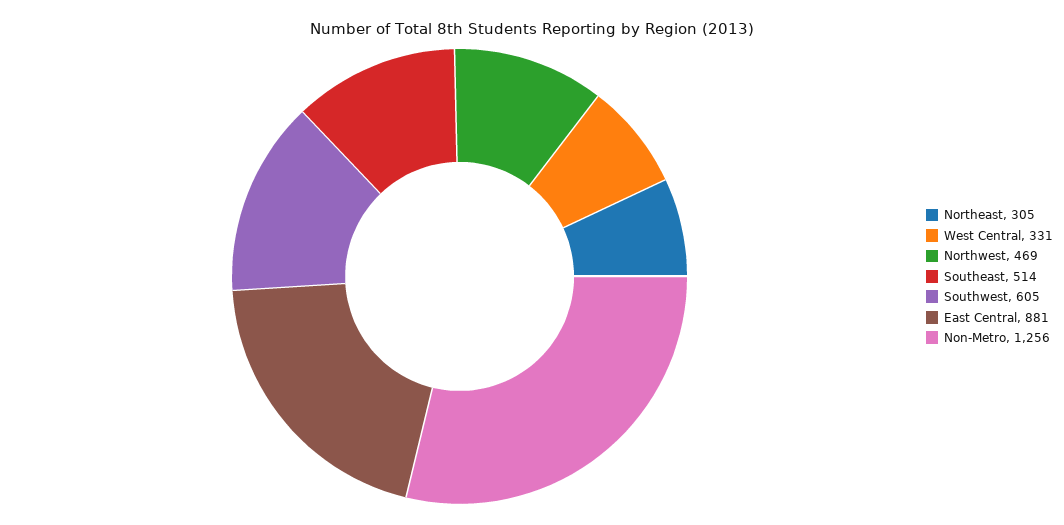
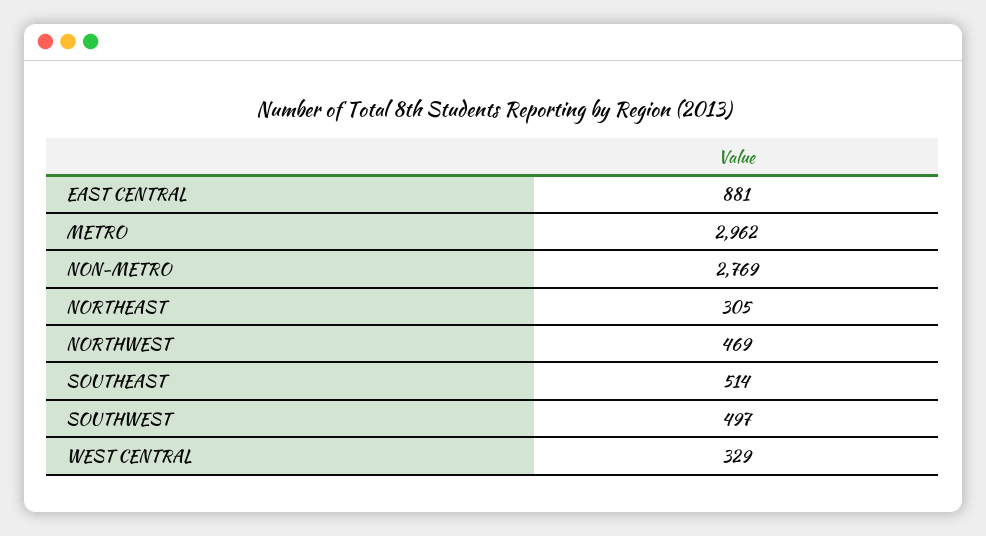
West Central: 331 -> 329
Southwest: 605 -> 497
Non-Metro: 1256 -> 2769
METRO: none -> 2962

